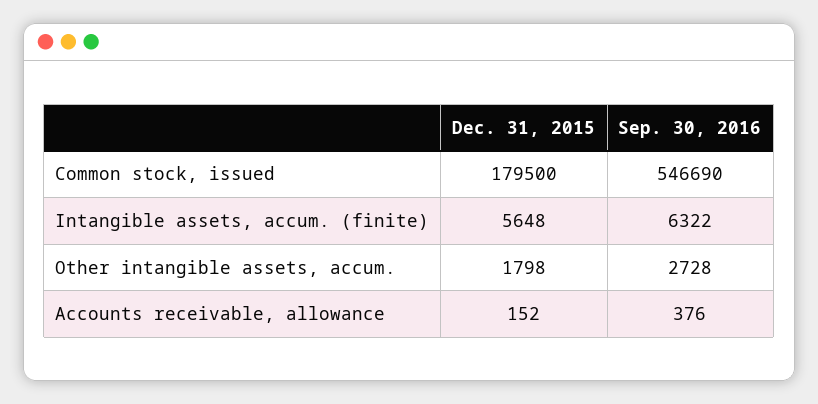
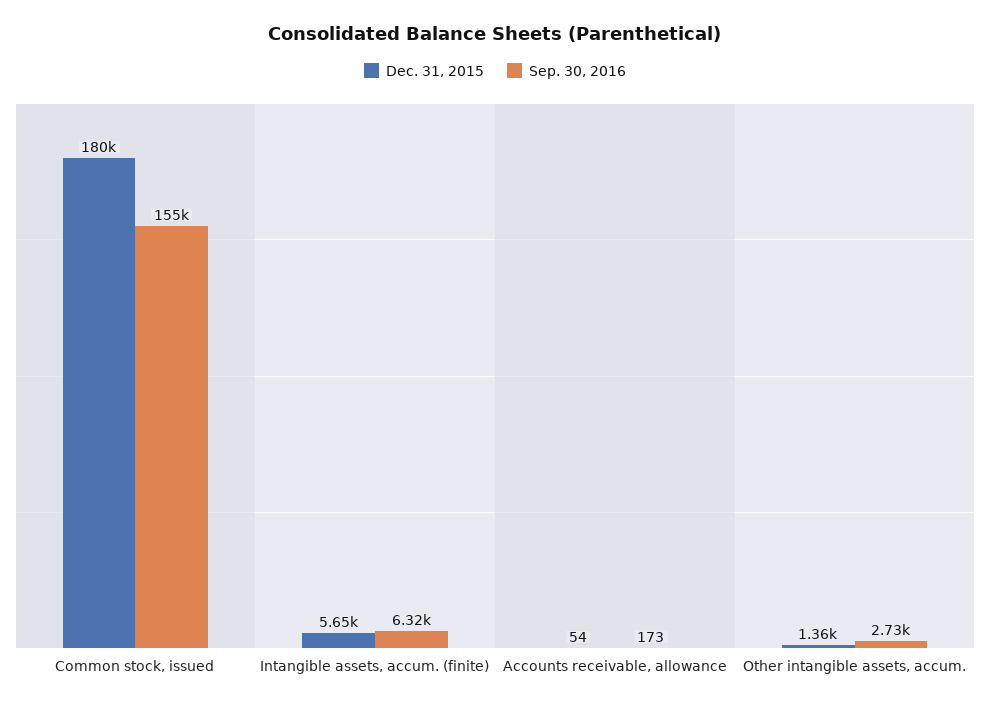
Sep. 30, 2016, Common stock, issued: 546690 -> 155000
Dec. 31, 2015, Other intangible assets, accum.: 1798 -> 1360
Dec. 31, 2015, Accounts receivable, allowance: 152 -> 54
Sep. 30, 2016, Accounts receivable, allowance: 376 -> 173

